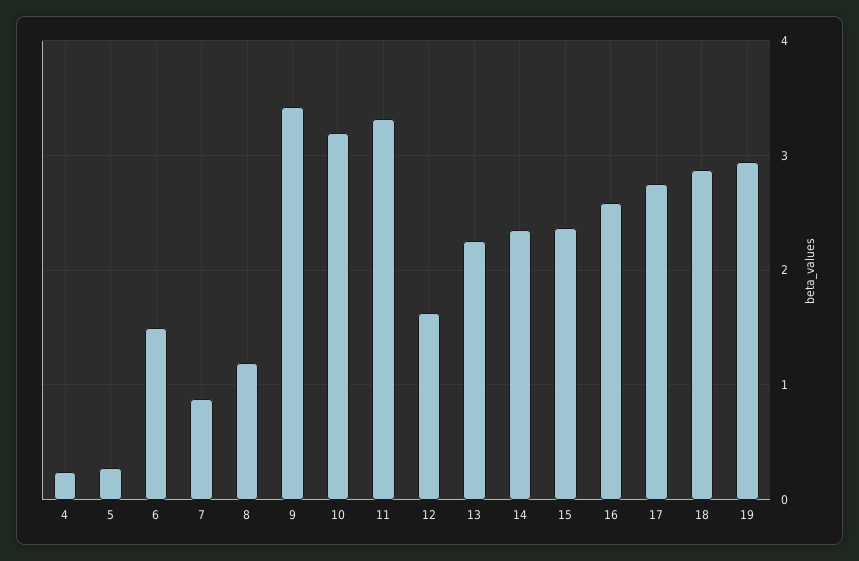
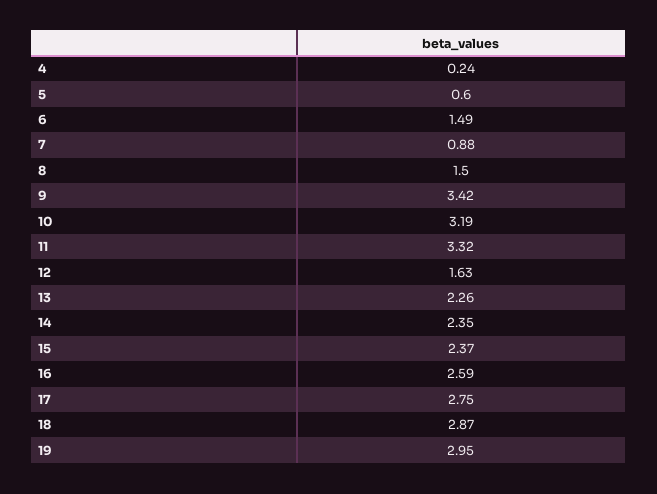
5: 0.3 -> 0.6
8: 1.2 -> 1.5

